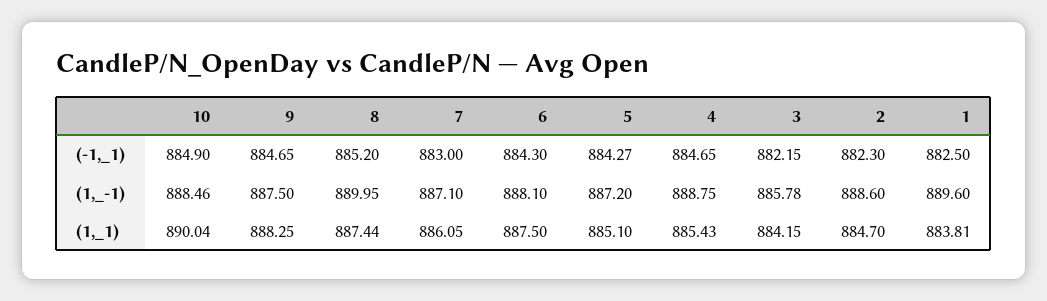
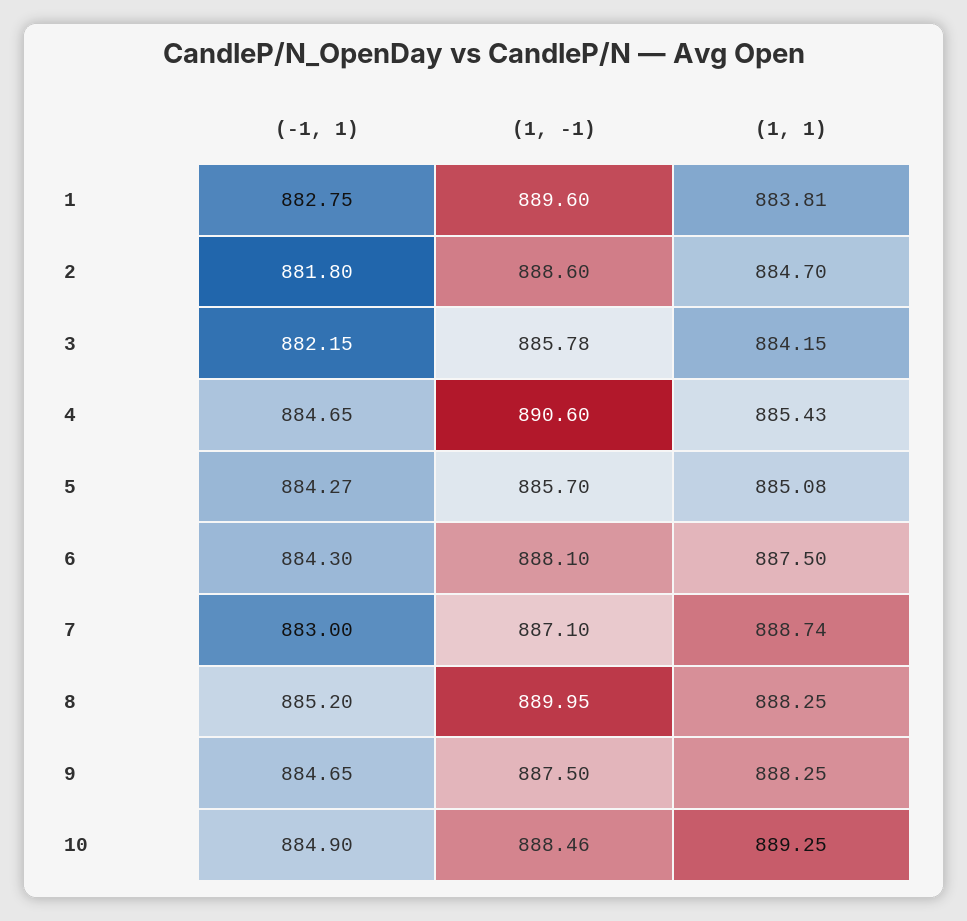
2, (-1,_1): 882.3 -> 881.8
1, (-1,_1): 882.5 -> 882.75
5, (1,_-1): 887.2 -> 885.7
4, (1,_-1): 888.75 -> 890.6
10, (1,_1): 890.04 -> 889.25
8, (1,_1): 887.44 -> 888.25
7, (1,_1): 886.05 -> 888.74
5, (1,_1): 885.1 -> 885.08

